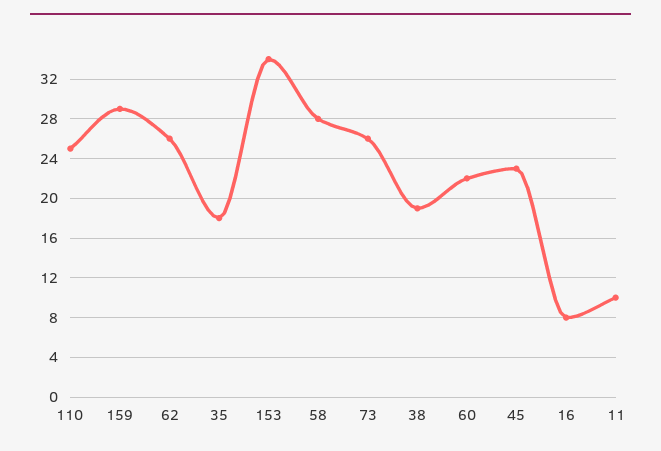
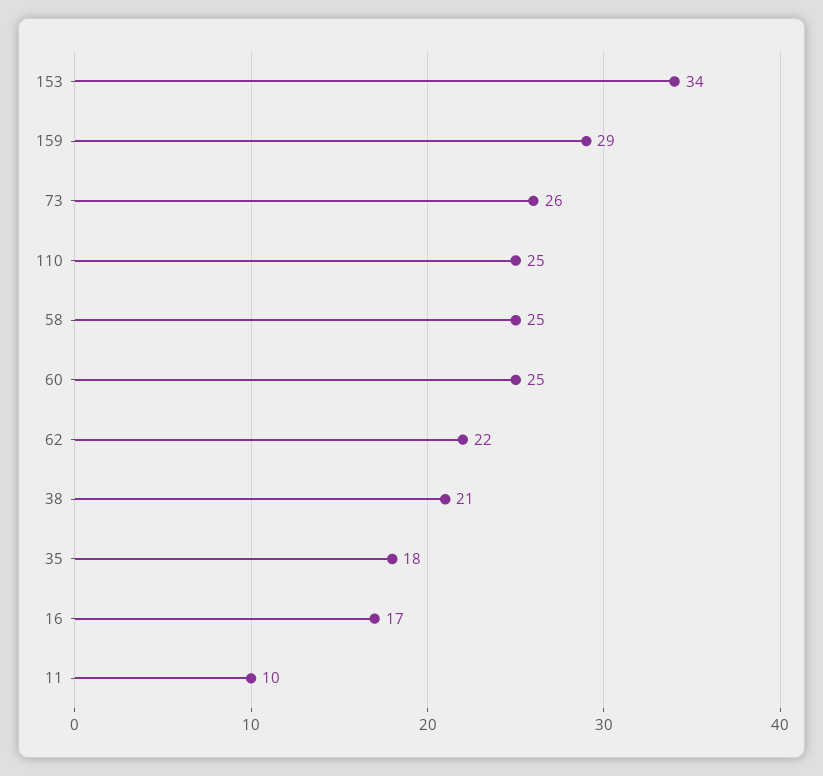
62: 26 -> 22
58: 28 -> 25
38: 19 -> 21
60: 22 -> 25
45: 23 -> none
16: 8 -> 17

